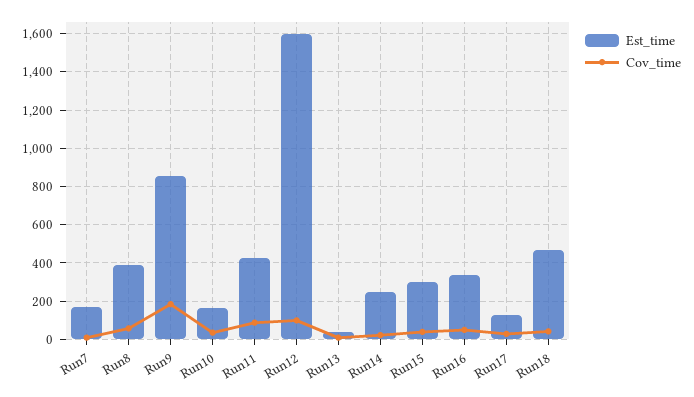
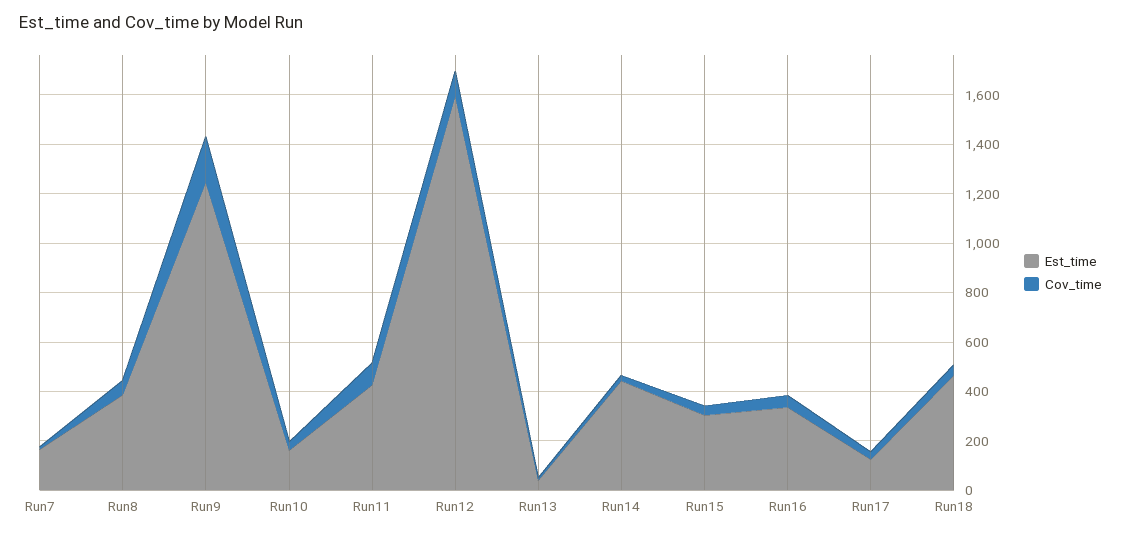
Est_time, Run9: 850 -> 1250
Est_time, Run14: 250 -> 450

